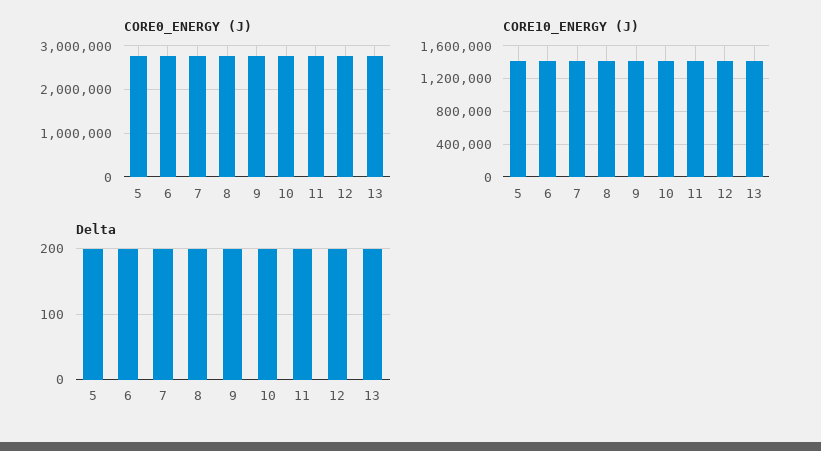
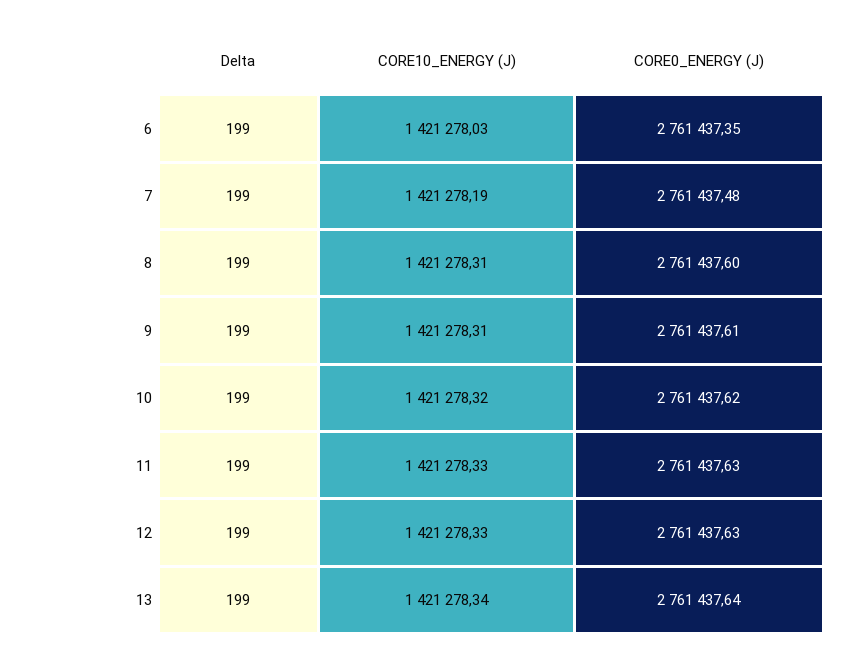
CORE0_ENERGY (J), 5: 2800000 -> none
CORE10_ENERGY (J), 5: 1400000 -> none
Delta, 5: 200 -> none

